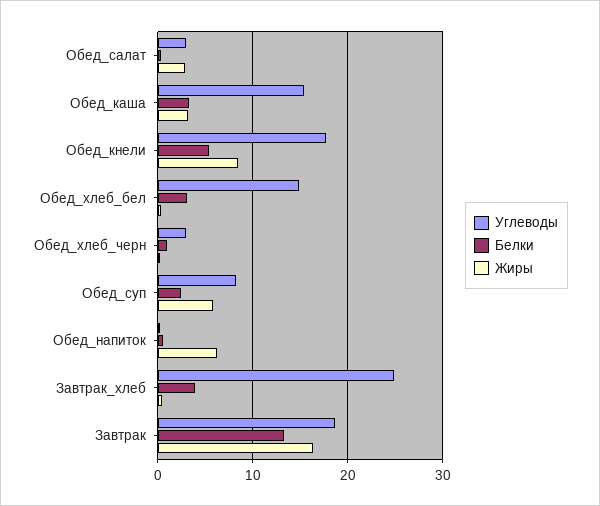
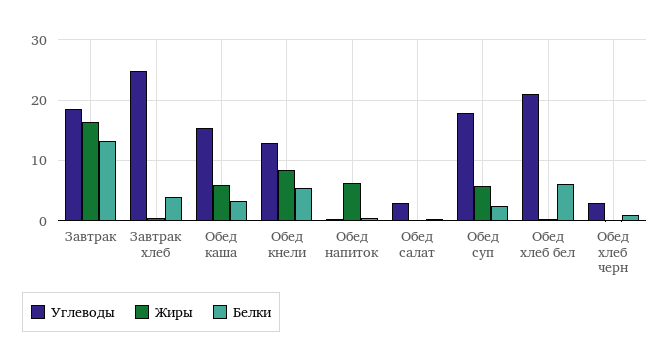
Жиры, Обед_салат: 3 -> 0
Жиры, Обед_каша: 3 -> 6
Углеводы, Обед_кнели: 18 -> 13
Углеводы, Обед_хлеб_бел: 15 -> 21
Белки, Обед_хлеб_бел: 3 -> 6
Углеводы, Обед_суп: 8 -> 18

